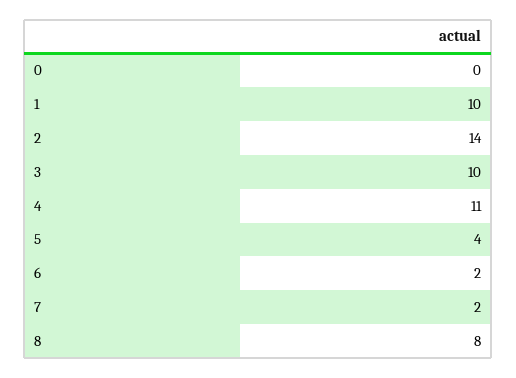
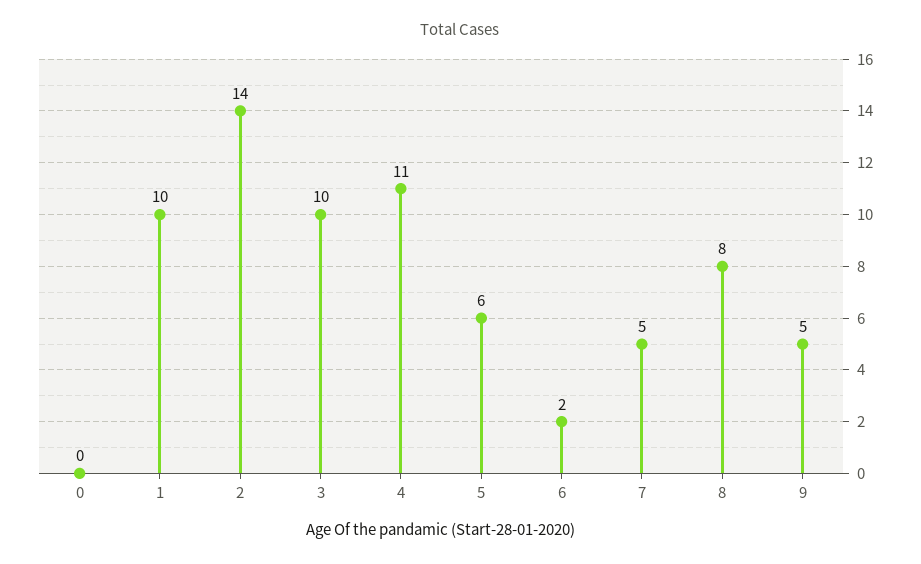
5: 4 -> 6
7: 2 -> 5
9: none -> 5

